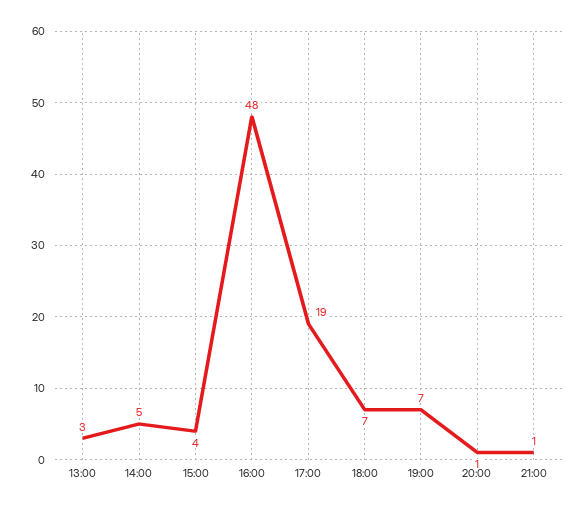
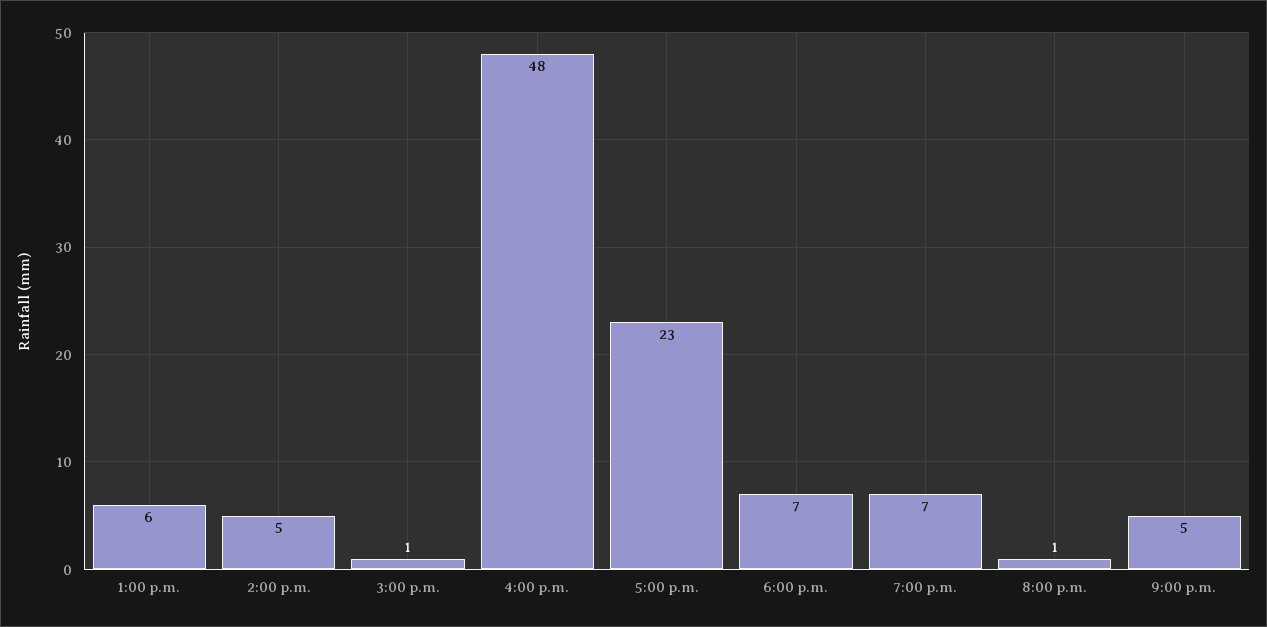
13:00: 3 -> 6
15:00: 4 -> 1
17:00: 19 -> 23
21:00: 1 -> 5

